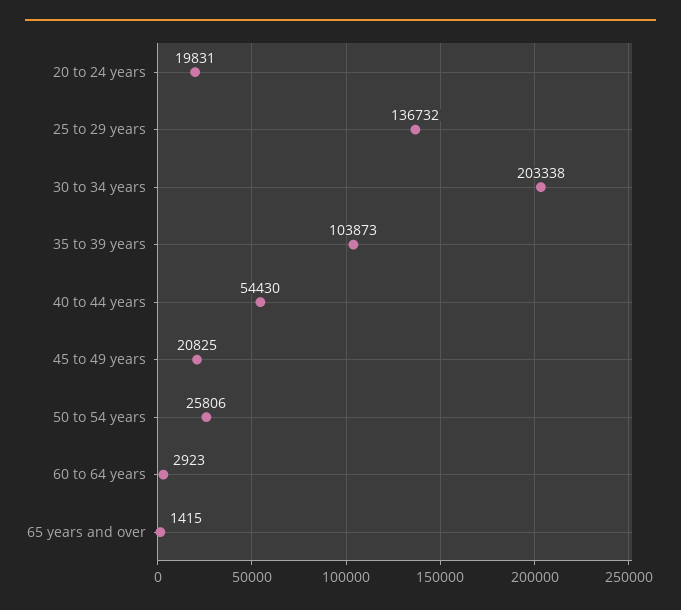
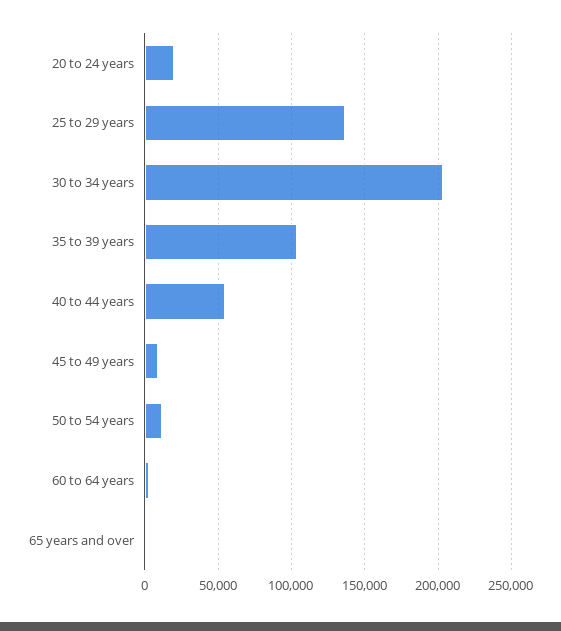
45 to 49 years: 20825 -> 10000
50 to 54 years: 25806 -> 10000

